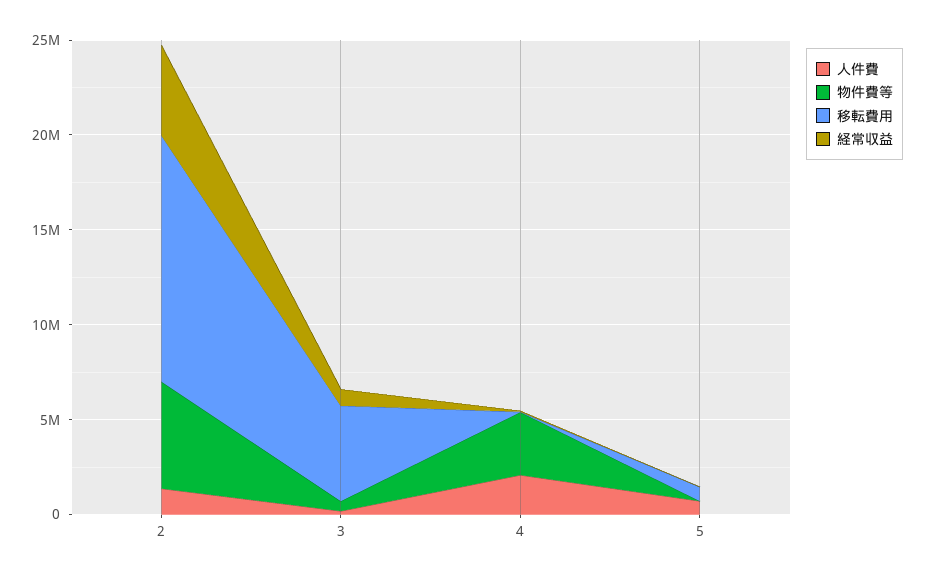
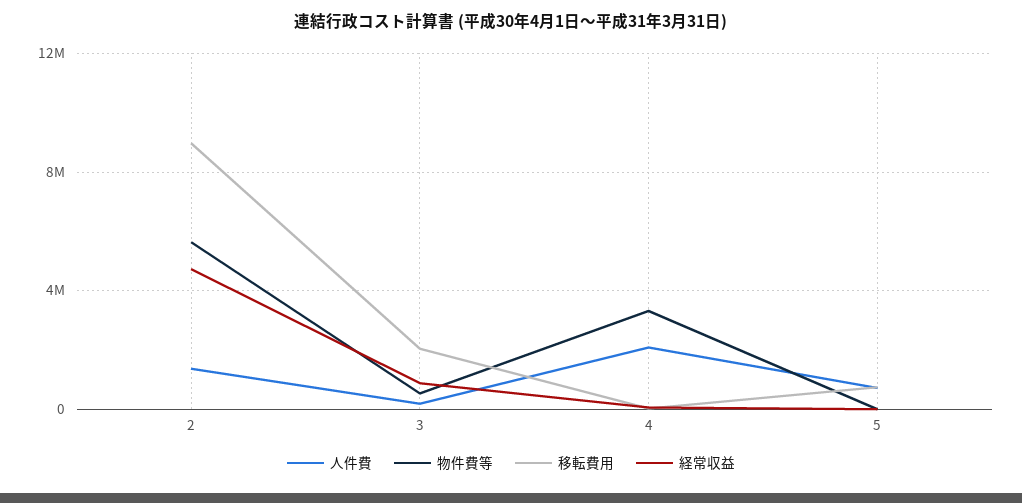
移転費用, 2: 13000000 -> 9000000
移転費用, 3: 5000000 -> 2000000

